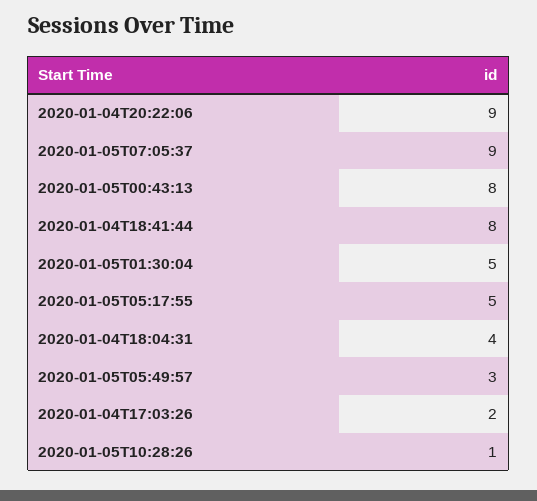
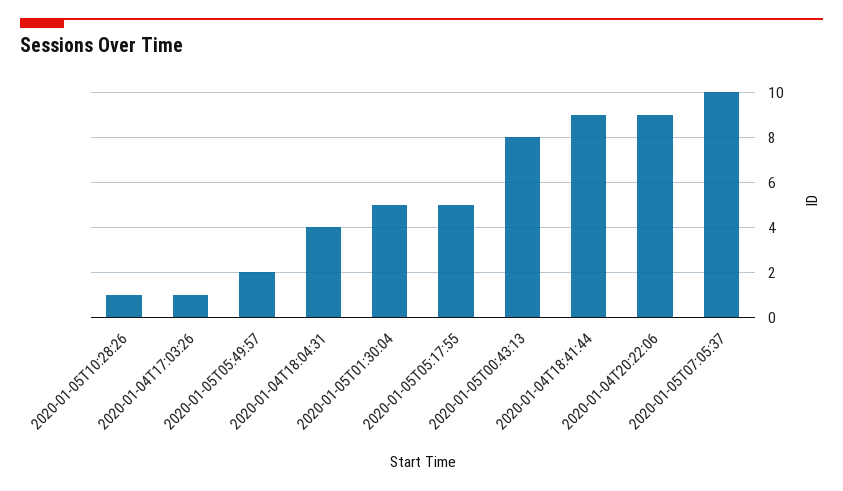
2020-01-05T07:05:37: 9 -> 10
2020-01-04T18:41:44: 8 -> 9
2020-01-05T05:49:57: 3 -> 2
2020-01-04T17:03:26: 2 -> 1

